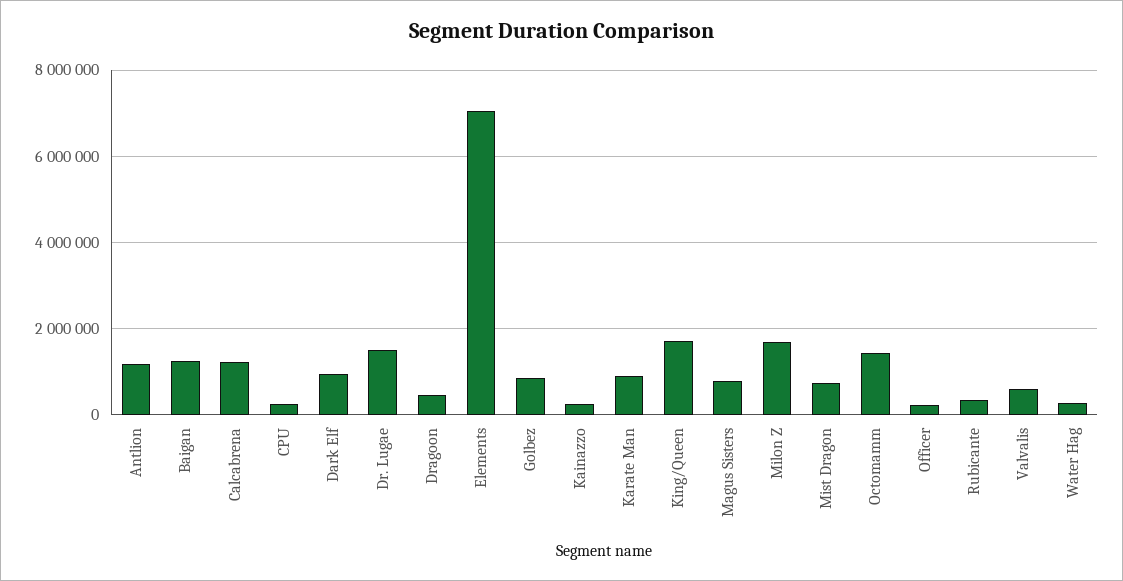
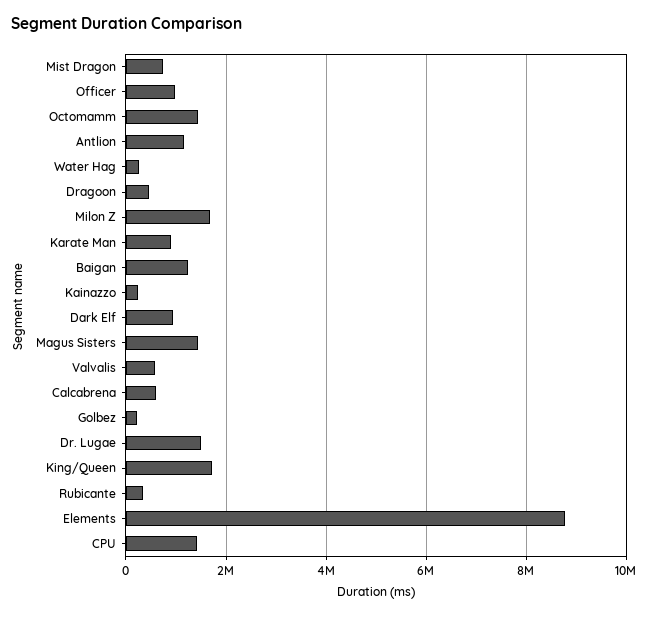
Calcabrena: 1200000 -> 600000
CPU: 200000 -> 1400000
Elements: 7000000 -> 8800000
Golbez: 800000 -> 200000
Magus Sisters: 800000 -> 1400000
Officer: 200000 -> 1000000

